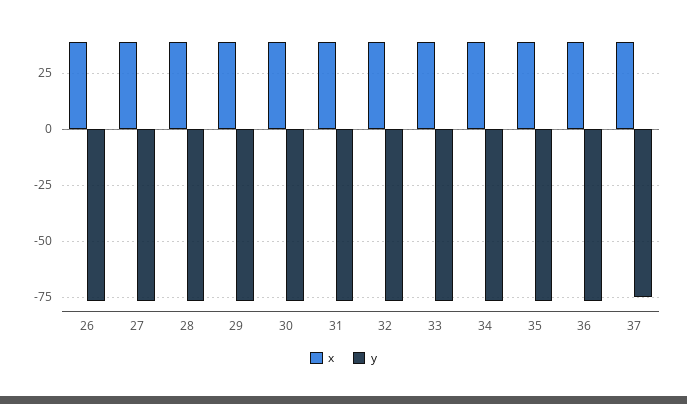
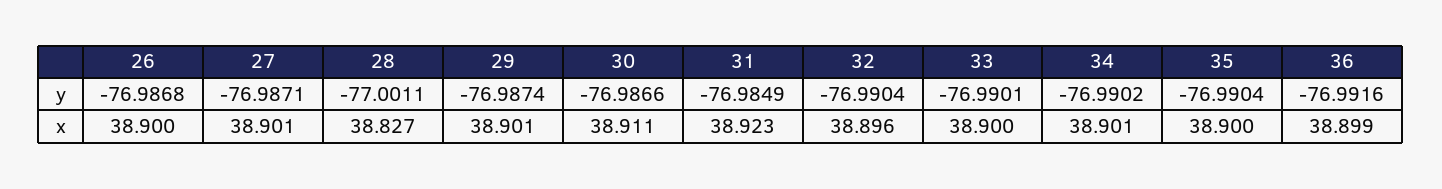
x, 37: 40 -> none
y, 37: -75 -> none

